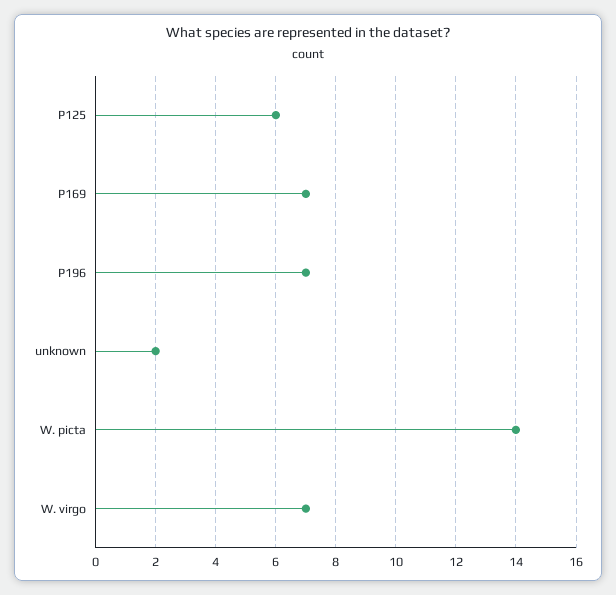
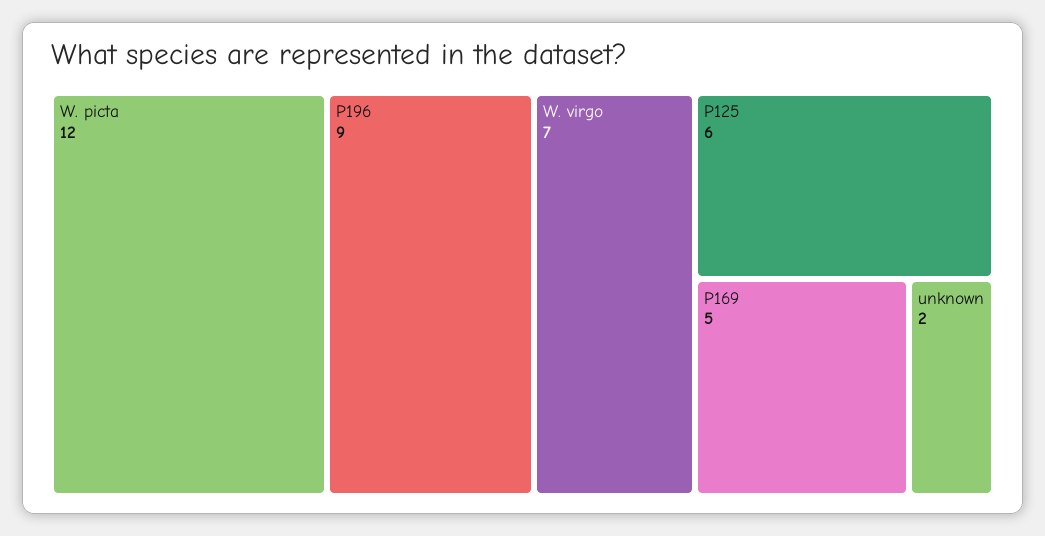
P169: 7 -> 5
P196: 7 -> 9
W. picta: 14 -> 12

